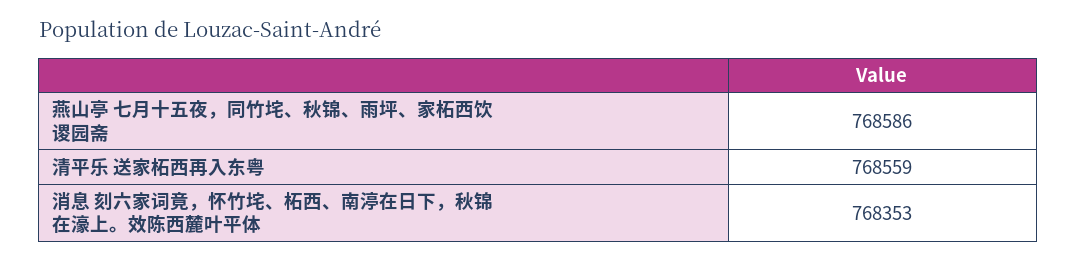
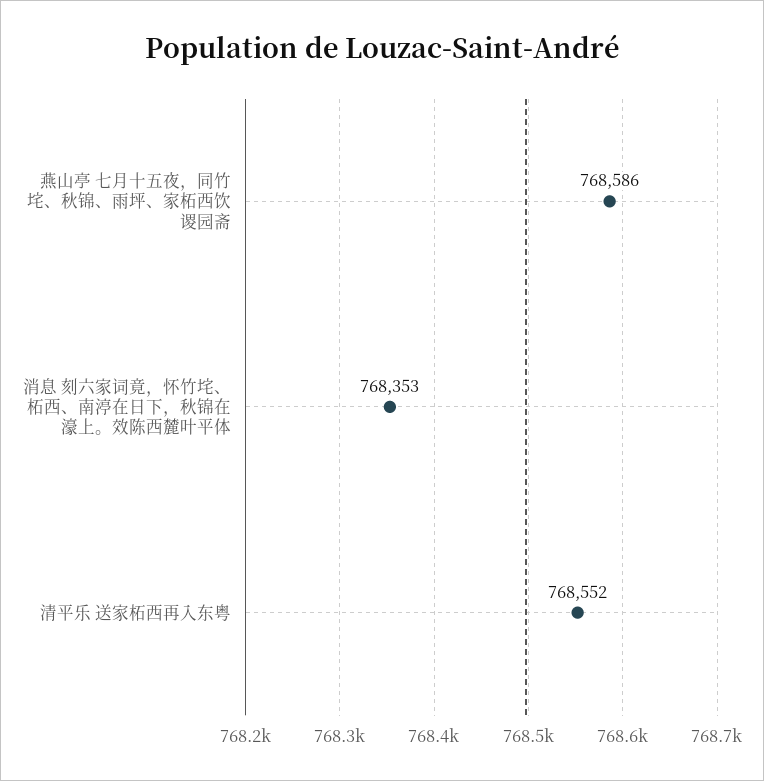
清平乐 送家柘西再入东粤: 768559 -> 768552

